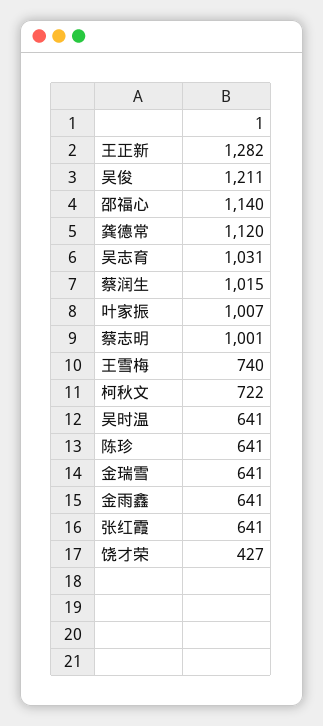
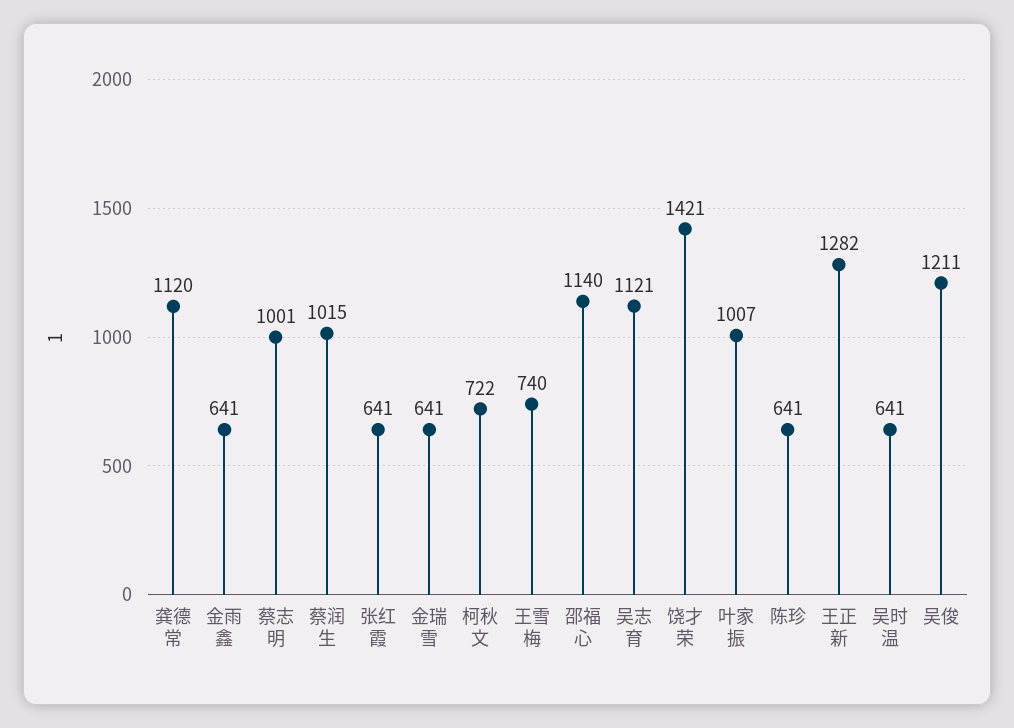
吴志育: 1031 -> 1121
饶才荣: 427 -> 1421

